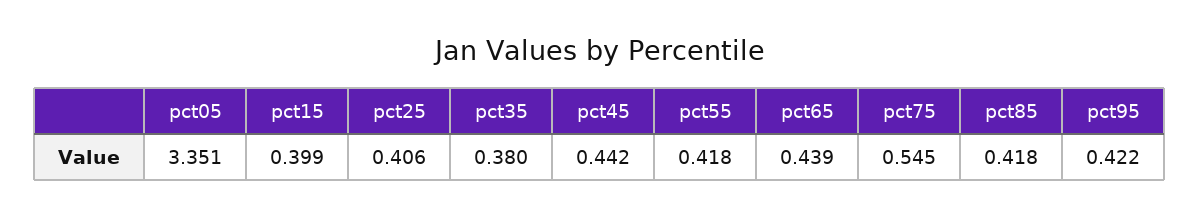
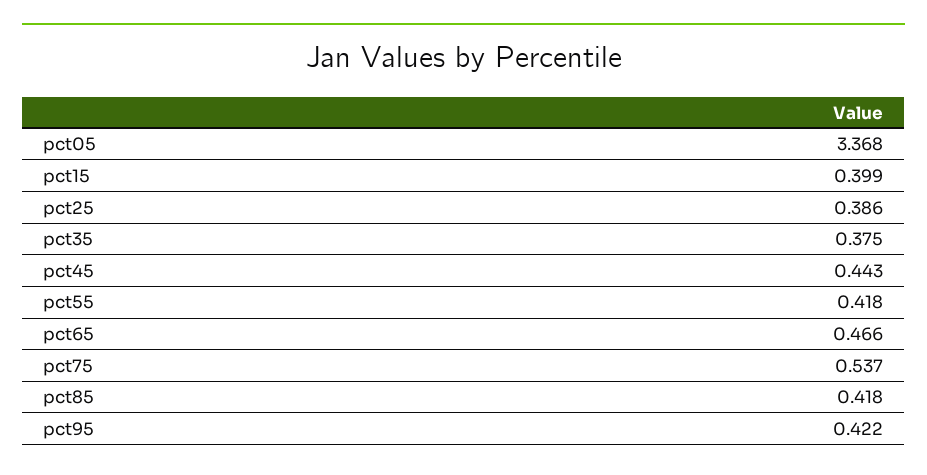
pct05: 3.351 -> 3.368
pct25: 0.406 -> 0.386
pct35: 0.38 -> 0.375
pct45: 0.442 -> 0.443
pct65: 0.439 -> 0.466
pct75: 0.545 -> 0.537

